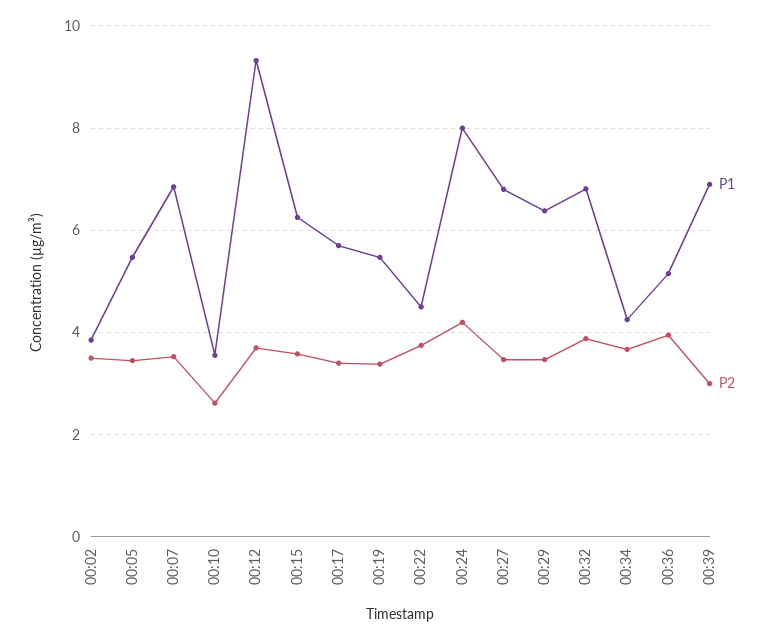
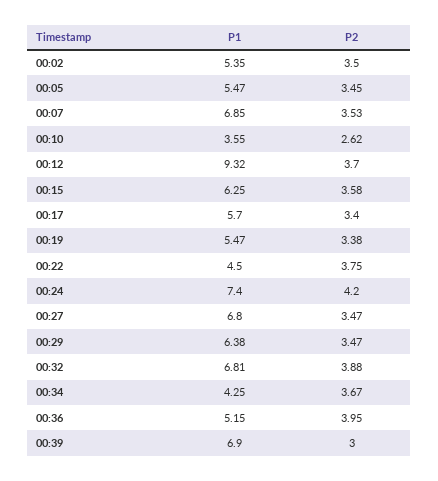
P1, 00:02: 3.8 -> 5.35
P1, 00:24: 8 -> 7.4

